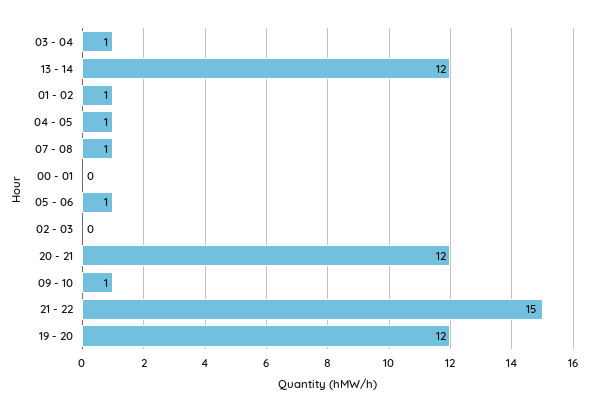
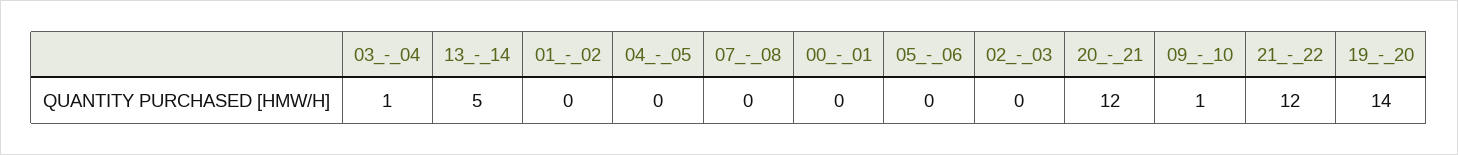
13 - 14: 12 -> 5
01 - 02: 1 -> 0
04 - 05: 1 -> 0
07 - 08: 1 -> 0
05 - 06: 1 -> 0
21 - 22: 15 -> 12
19 - 20: 12 -> 14

